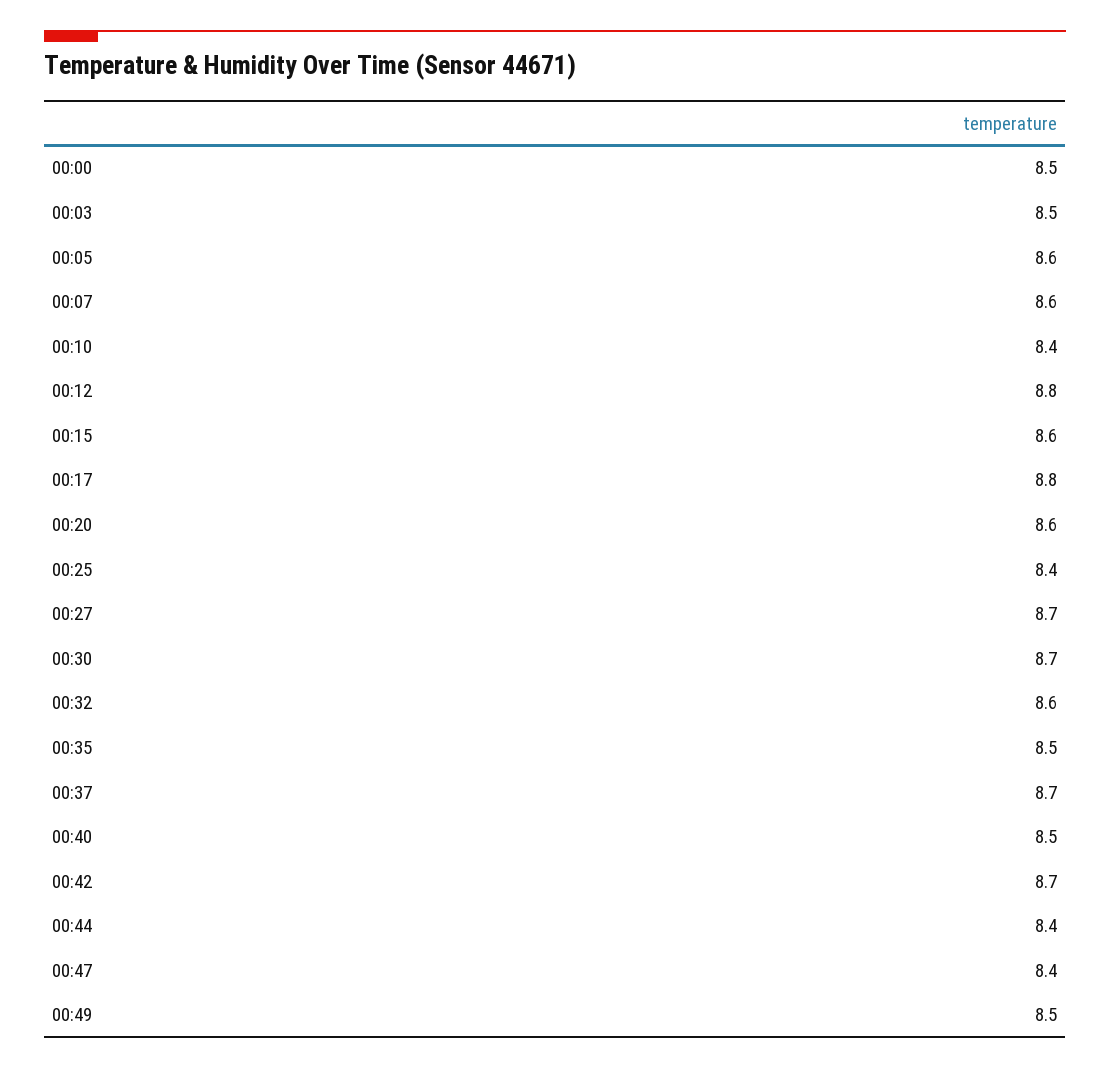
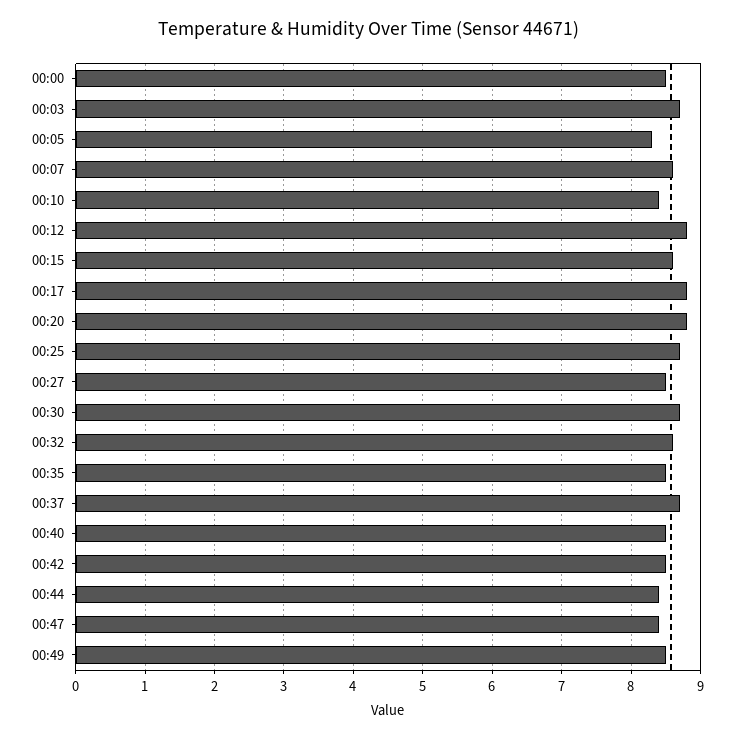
00:03: 8.5 -> 8.7
00:05: 8.6 -> 8.3
00:20: 8.6 -> 8.8
00:25: 8.4 -> 8.7
00:27: 8.7 -> 8.5
00:42: 8.7 -> 8.5

